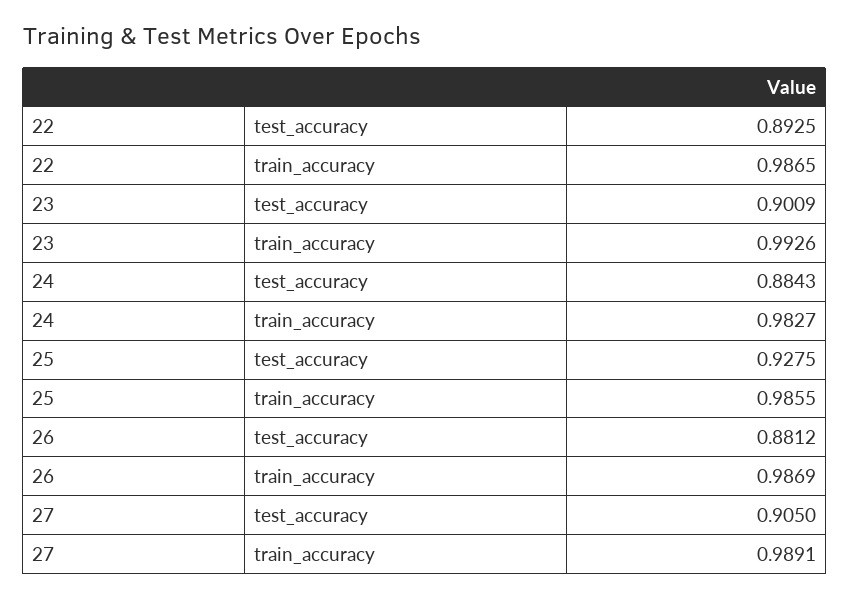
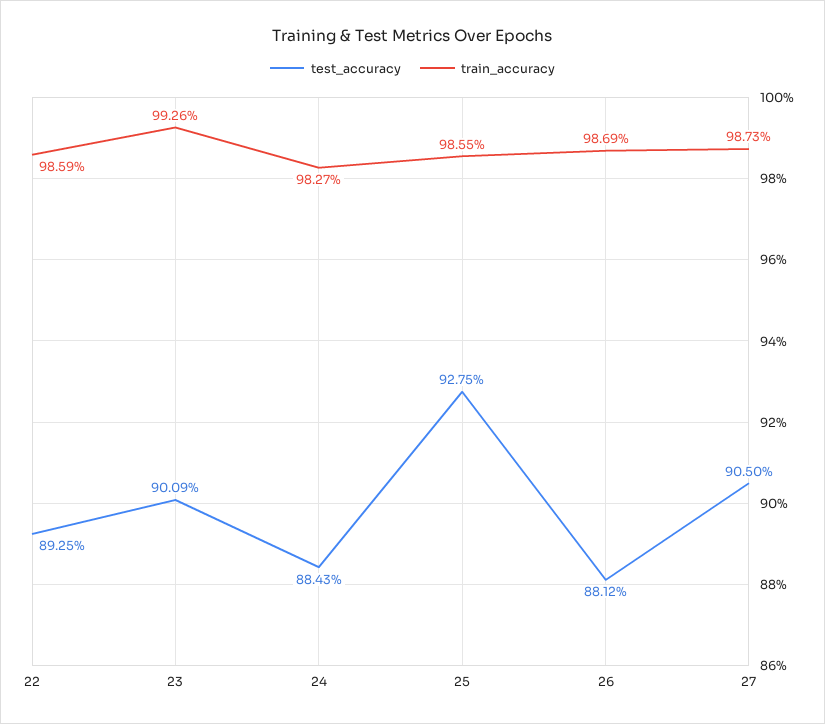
train_accuracy, 22: 0.9865 -> 0.9859
train_accuracy, 27: 0.9891 -> 0.9873

